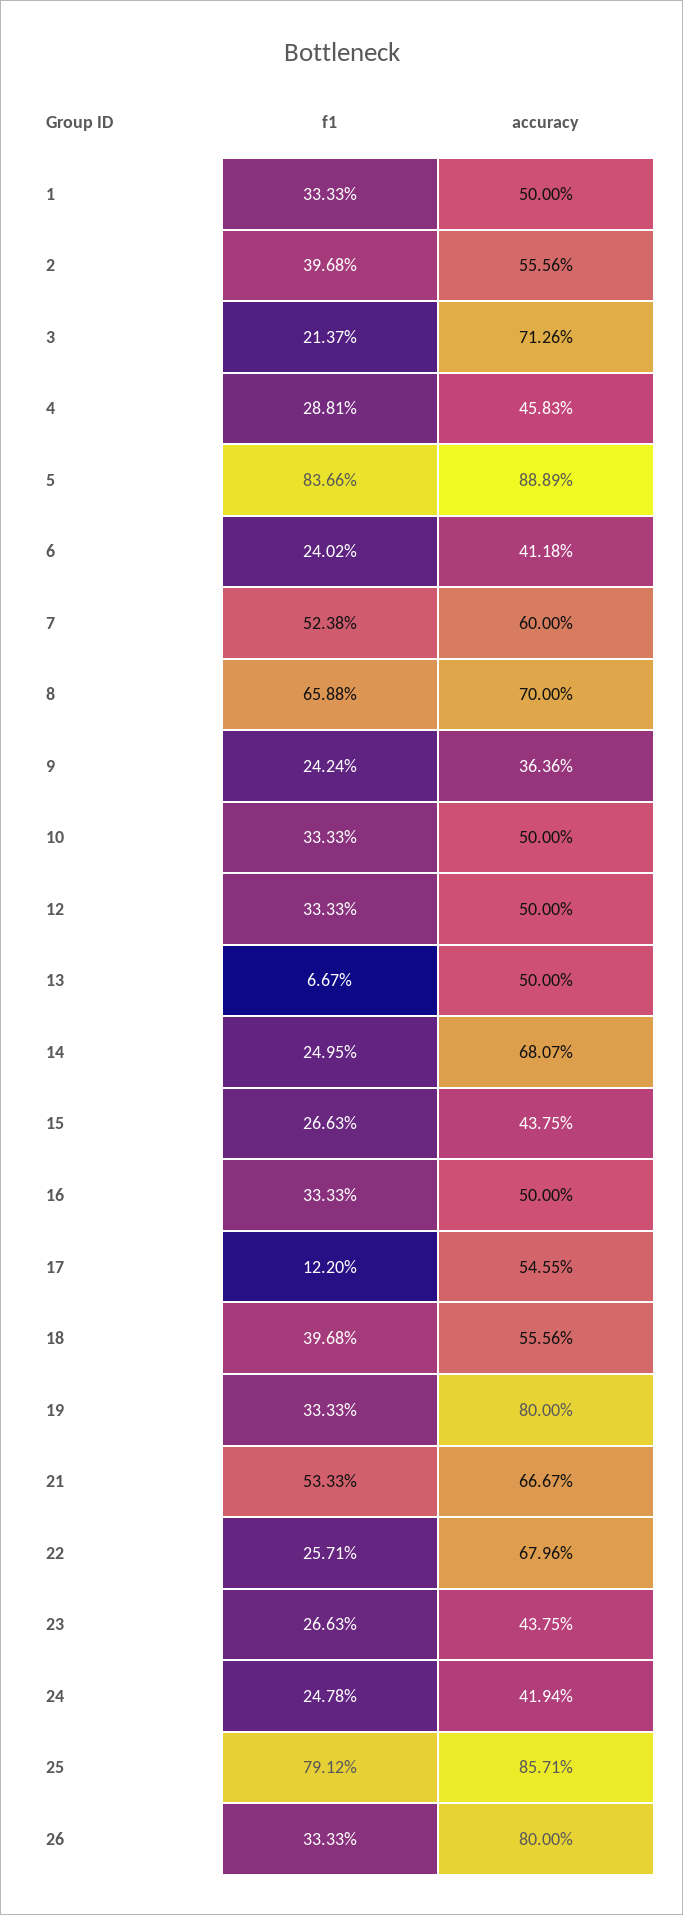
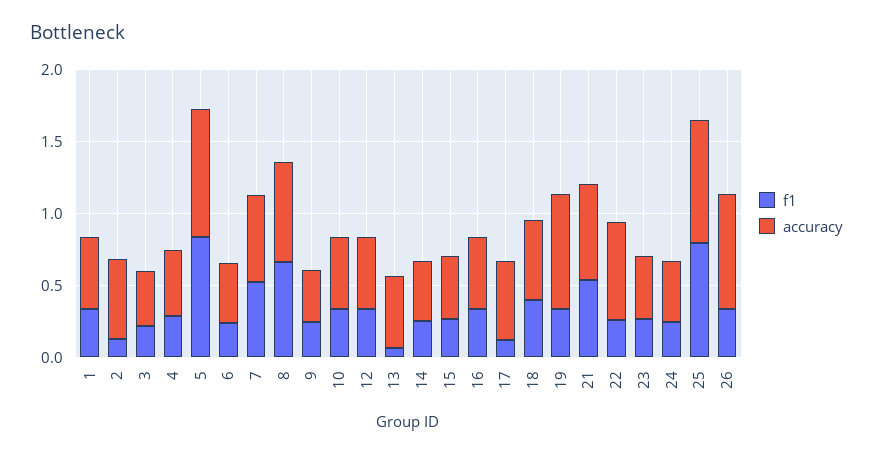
f1, 2: 0.3968 -> 0.1
accuracy, 3: 0.7126 -> 0.4
accuracy, 14: 0.6807 -> 0.4

